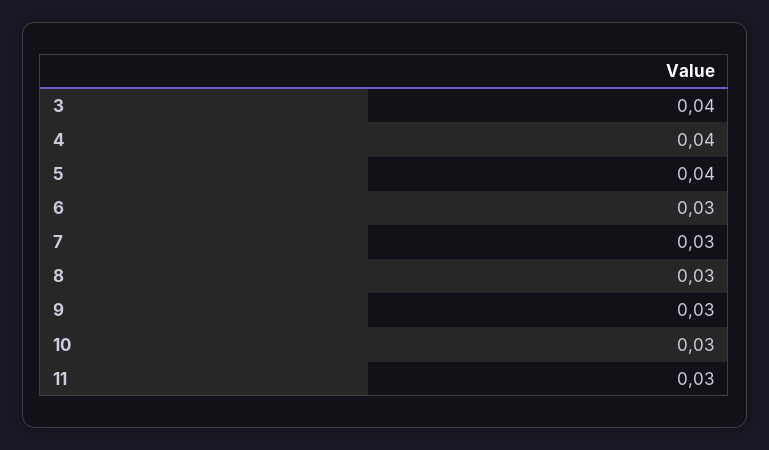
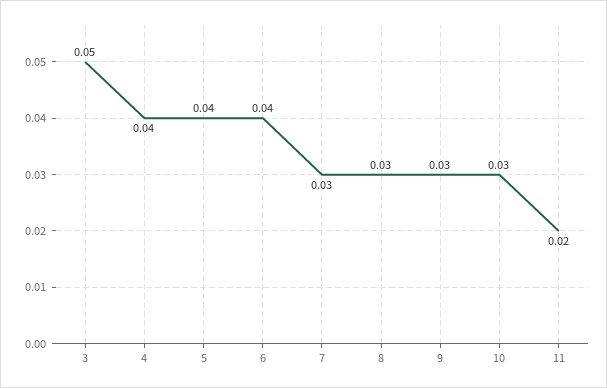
3: 0.04 -> 0.05
6: 0.03 -> 0.04
11: 0.03 -> 0.02

